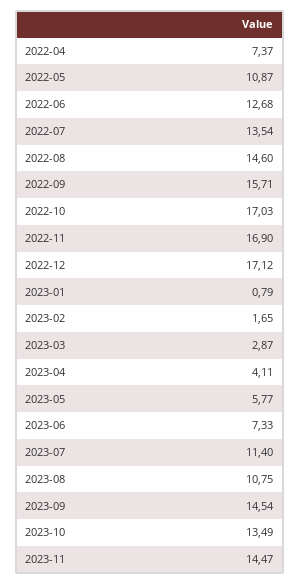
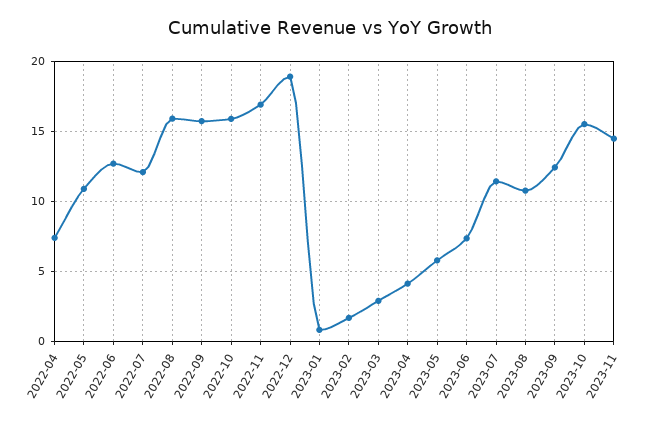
2022-07: 13.54 -> 12
2022-08: 14.6 -> 16
2022-10: 17.03 -> 16
2022-12: 17.12 -> 19
2023-09: 14.54 -> 12.5
2023-10: 13.49 -> 15.5

